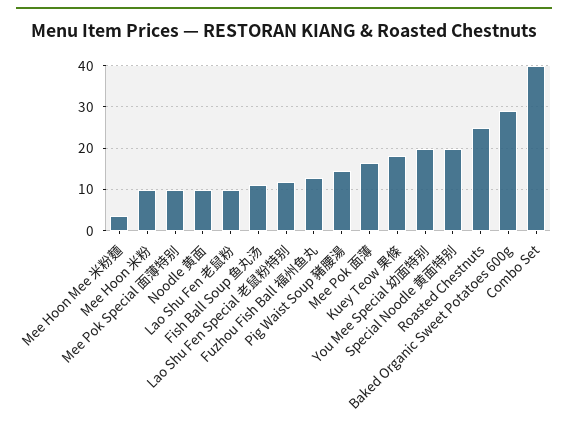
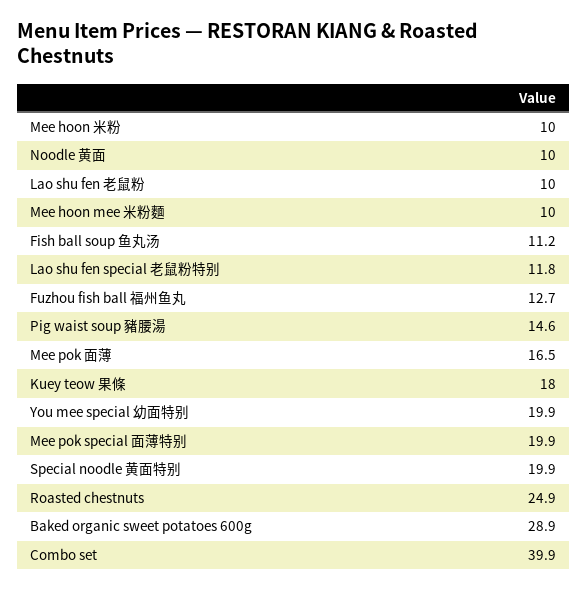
Mee Hoon Mee 米粉麵: 4 -> 10
Mee Pok Special 面薄特别: 10 -> 19.9

